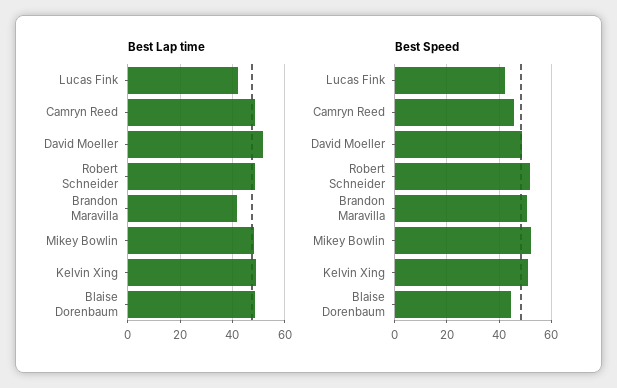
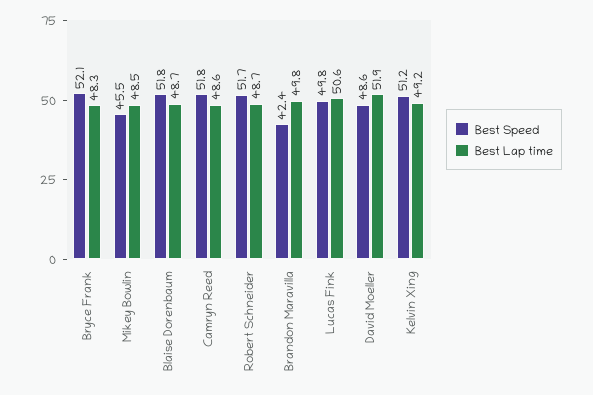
Best Lap time, Lucas Fink: 42.5 -> 50.6
Best Lap time, Brandon Maravilla: 42.5 -> 49.8
Best Speed, Lucas Fink: 42.5 -> 49.8
Best Speed, Camryn Reed: 45 -> 51.8
Best Speed, Brandon Maravilla: 50 -> 42.4
Best Speed, Mikey Bowlin: 52.5 -> 45.5
Best Speed, Blaise Dorenbaum: 45 -> 51.8
Best Speed, Bryce Frank: none -> 52.1
Best Lap time, Bryce Frank: none -> 48.3

